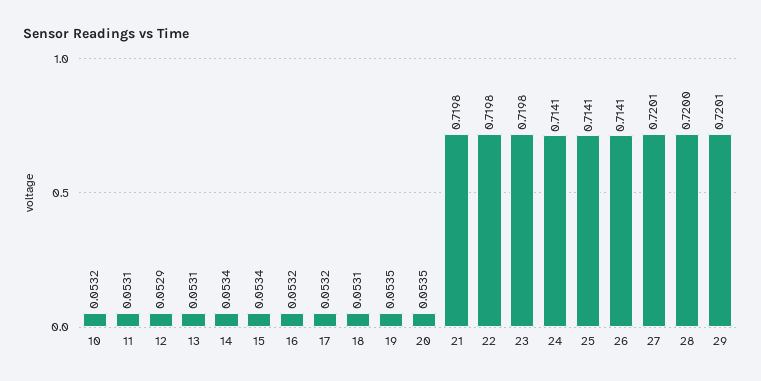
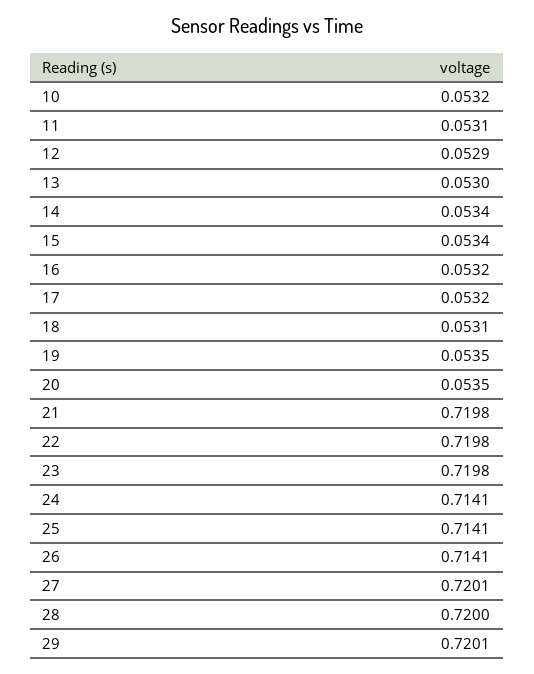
13: 0.0531 -> 0.053

